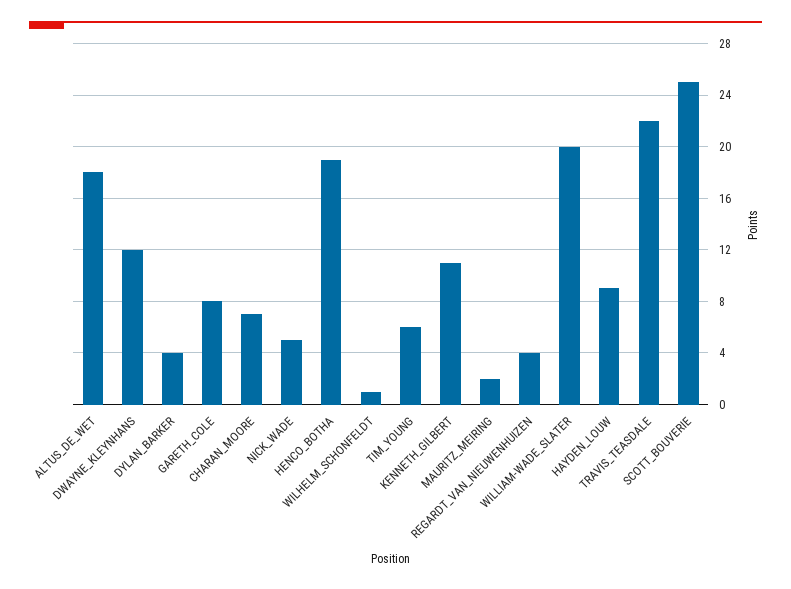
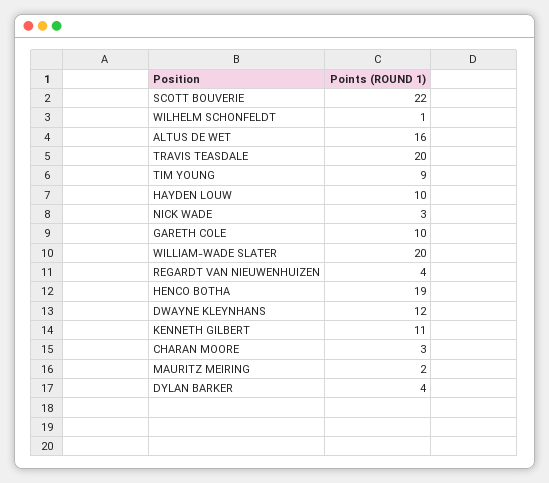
ALTUS_DE_WET: 18 -> 16
GARETH_COLE: 8 -> 10
CHARAN_MOORE: 7 -> 3
NICK_WADE: 5 -> 3
TIM_YOUNG: 6 -> 9
HAYDEN_LOUW: 9 -> 10
TRAVIS_TEASDALE: 22 -> 20
SCOTT_BOUVERIE: 25 -> 22

